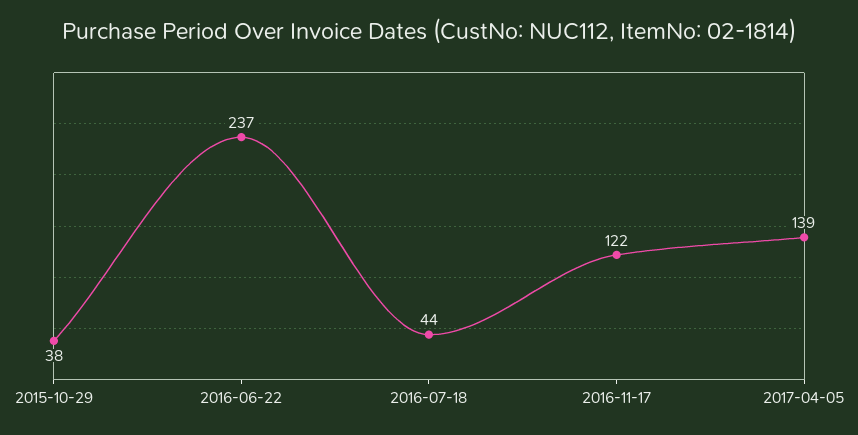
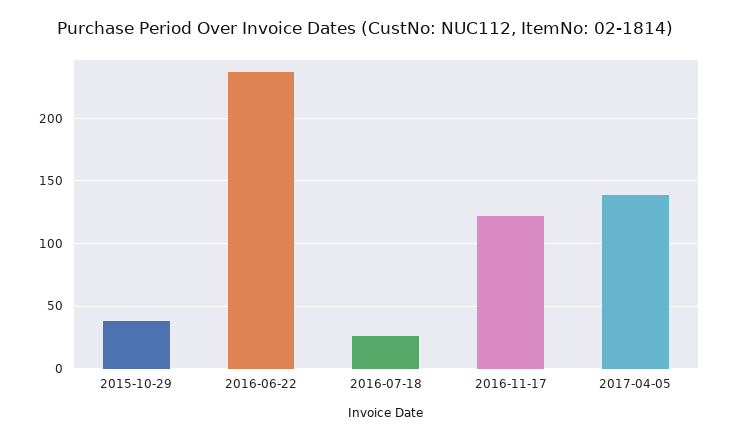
2016-07-18: 44 -> 25

